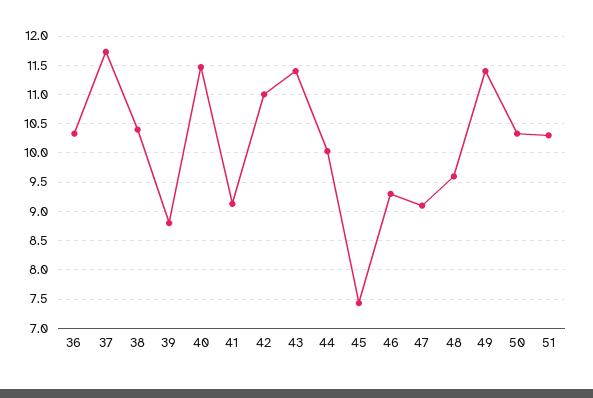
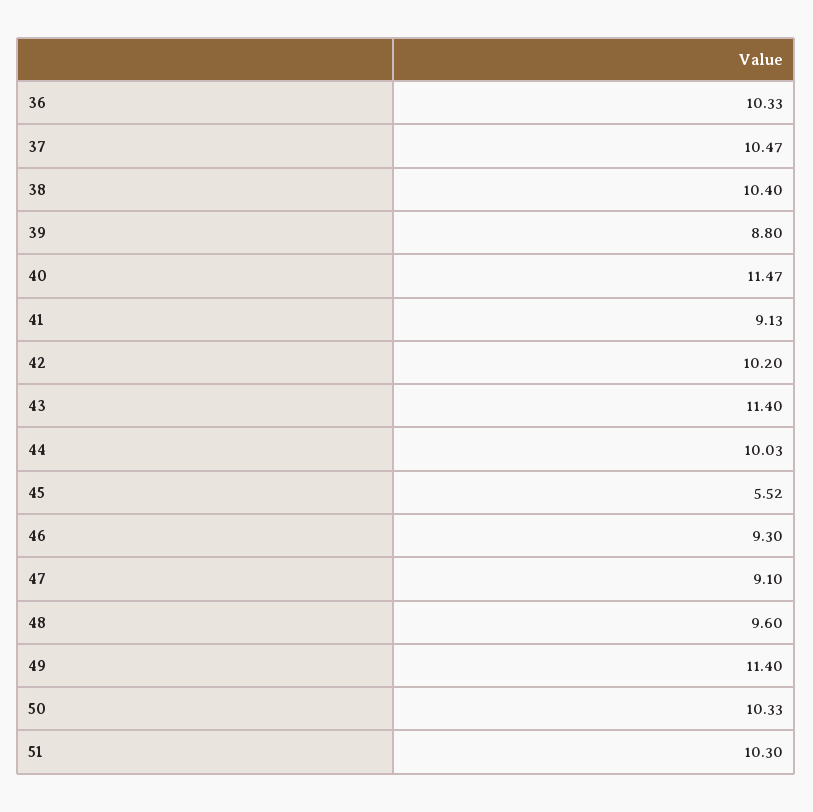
37: 11.75 -> 10.47
42: 11 -> 10.2
45: 7.5 -> 5.52

